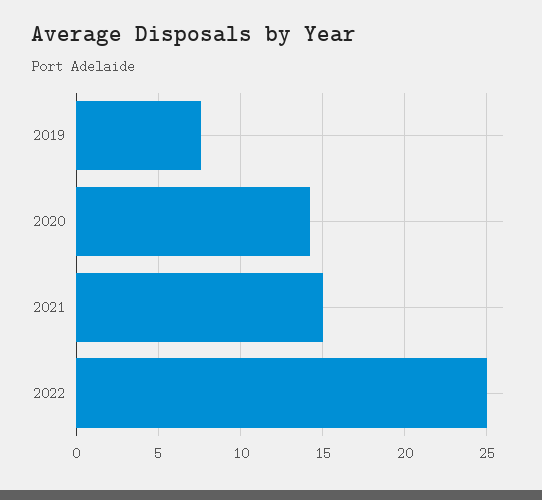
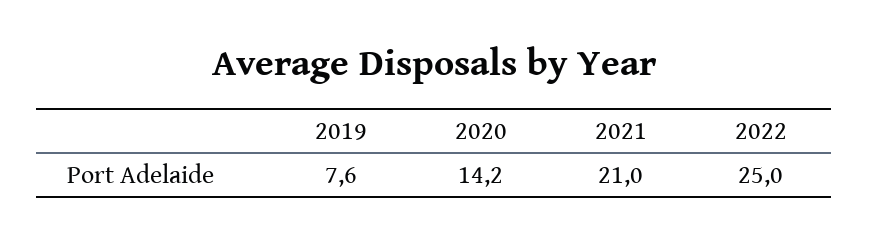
2021: 15 -> 21

